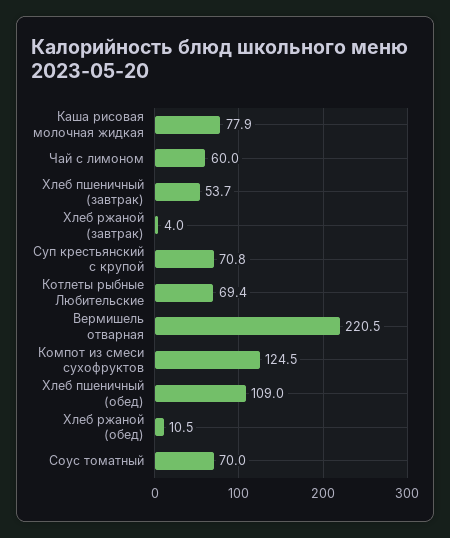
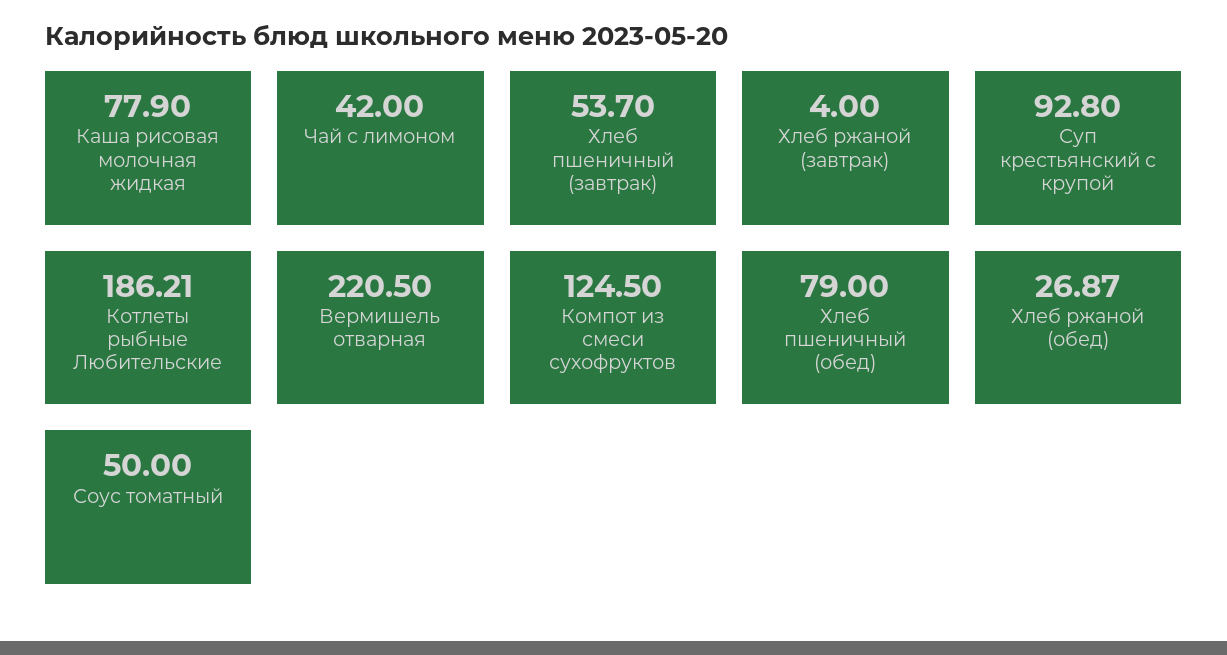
Чай с лимоном: 60 -> 42
Суп крестьянский с крупой: 70.8 -> 92.8
Котлеты рыбные Любительские: 69.4 -> 186.21
Хлеб пшеничный (обед): 109 -> 79
Хлеб ржаной (обед): 10.5 -> 26.87
Соус томатный: 70 -> 50

